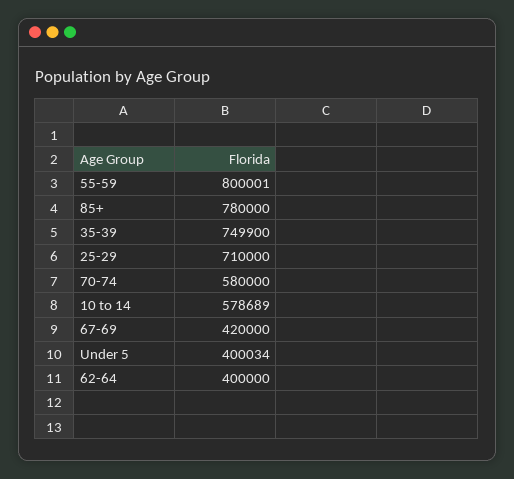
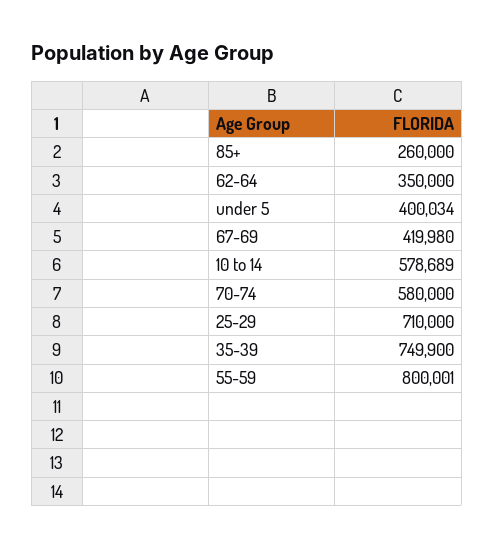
85+: 780000 -> 260000
67-69: 420000 -> 419980
62-64: 400000 -> 350000

